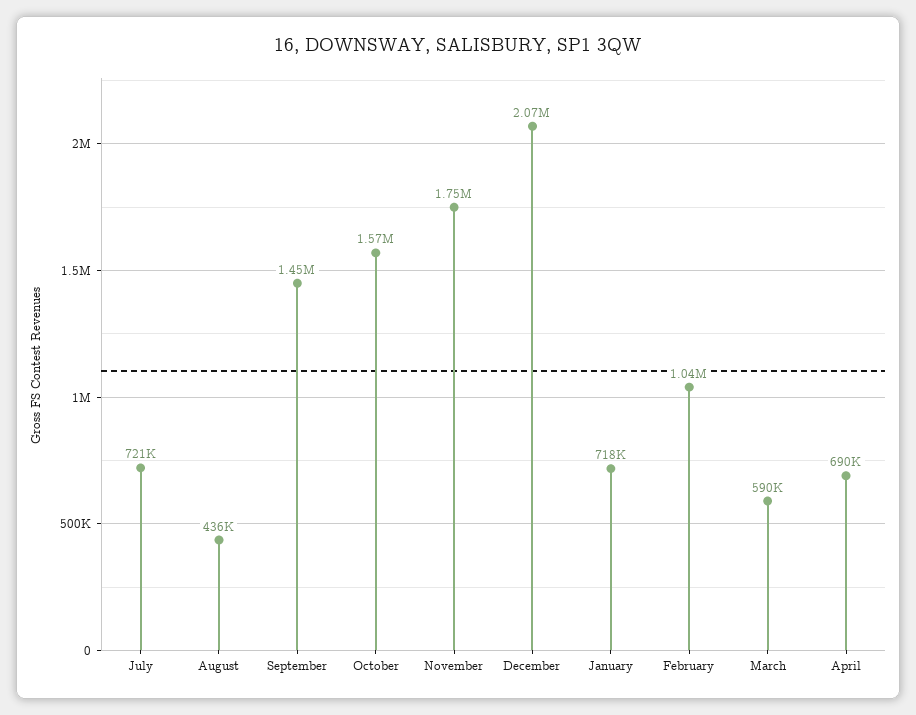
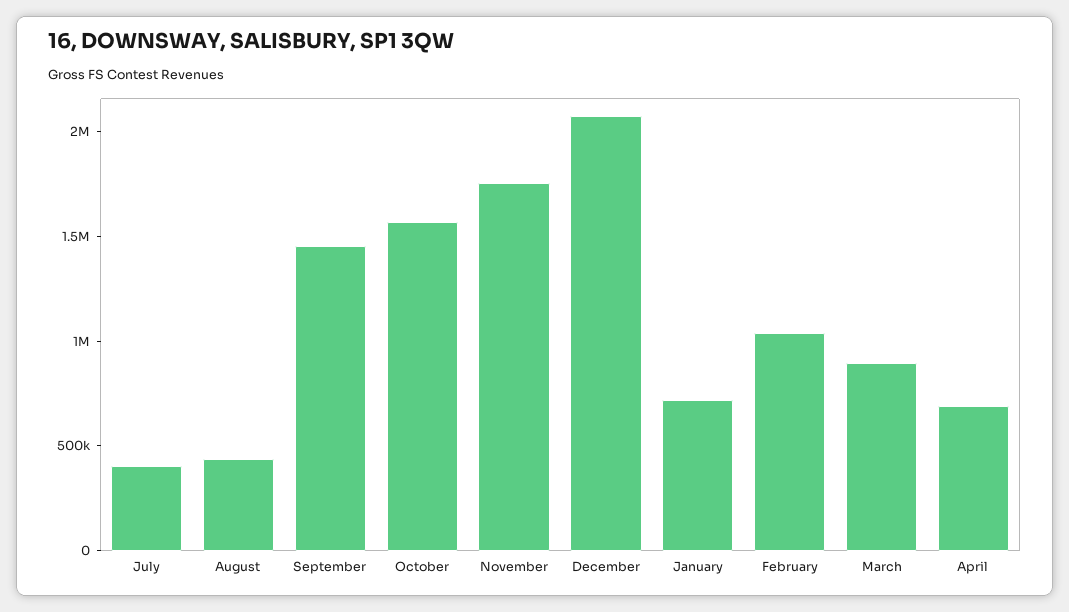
July: 721000 -> 400000
March: 590000 -> 900000

